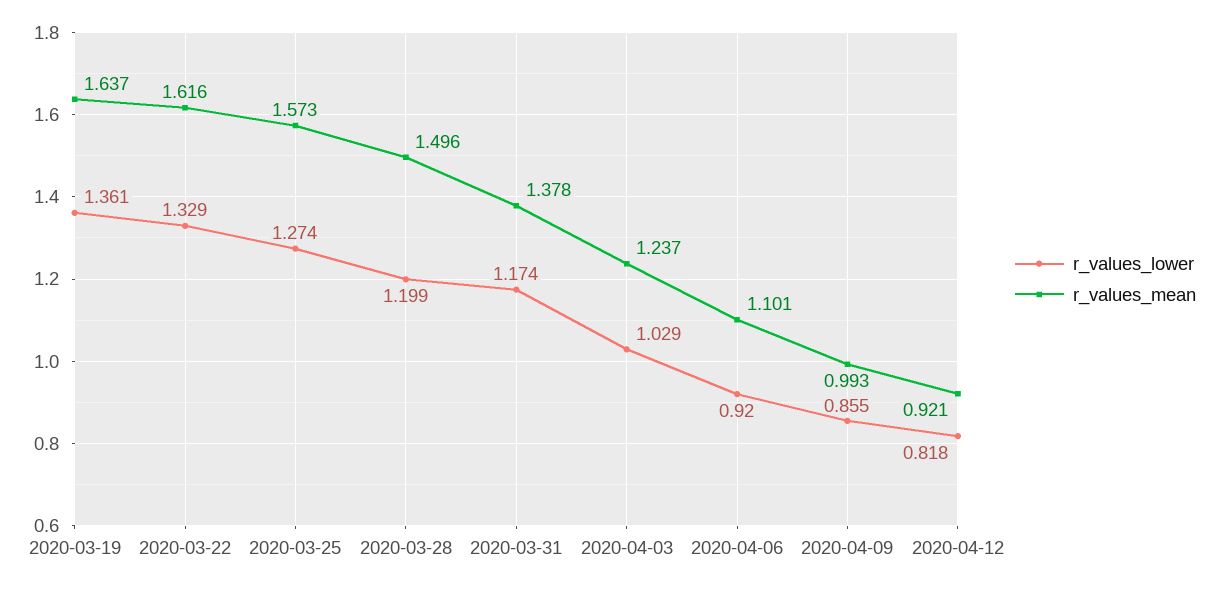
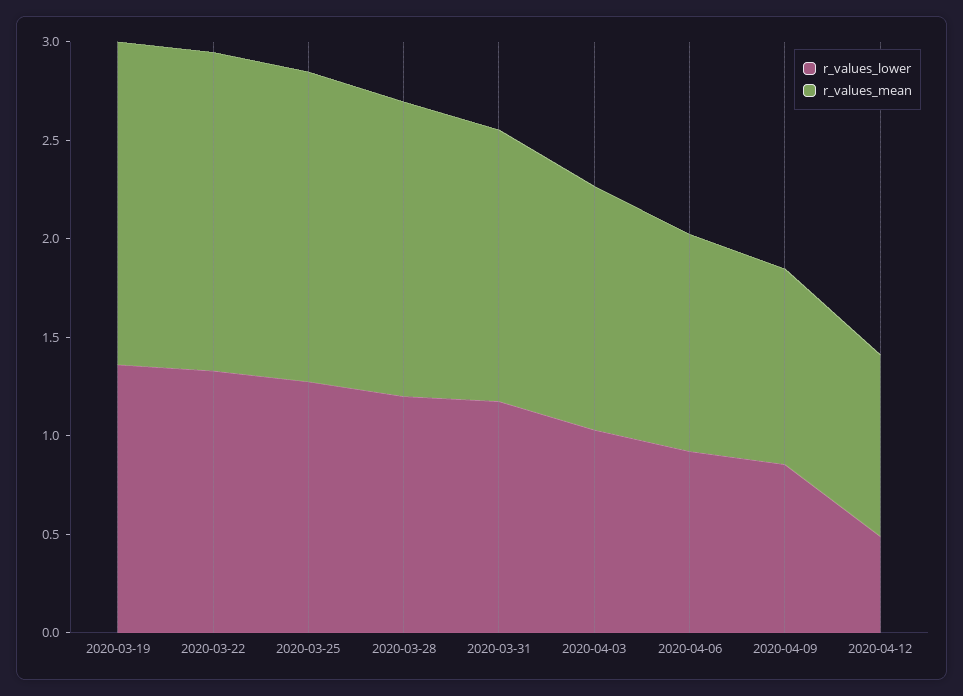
r_values_lower, 2020-04-12: 0.818 -> 0.5

